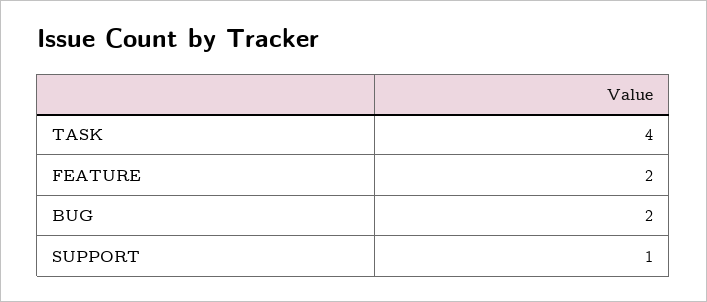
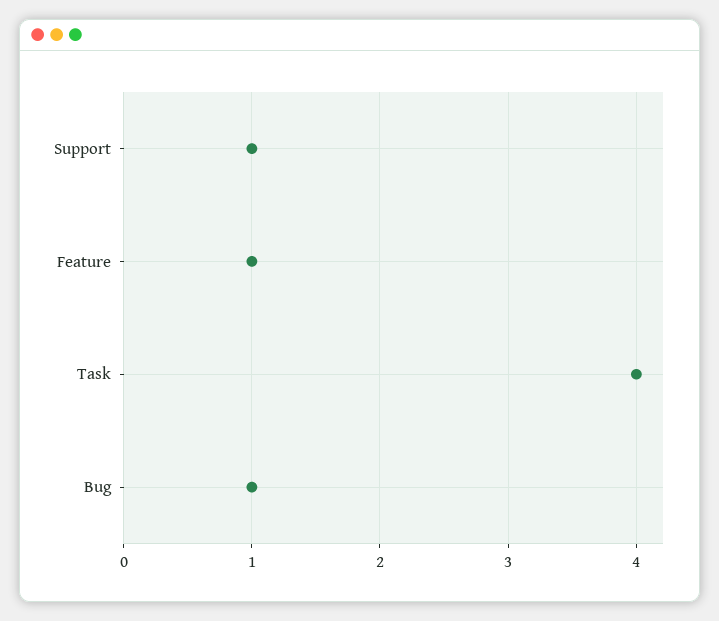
FEATURE: 2 -> 1
BUG: 2 -> 1

